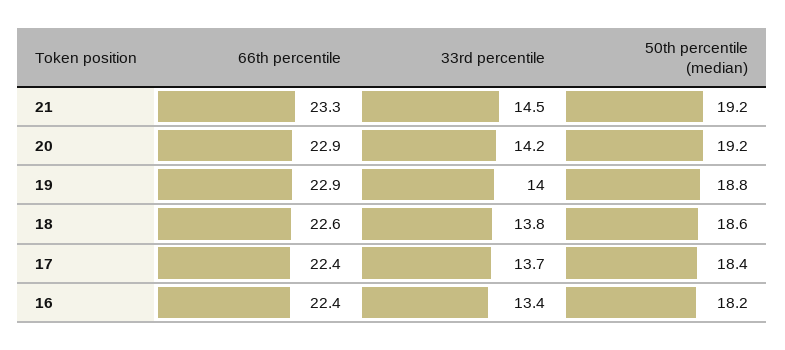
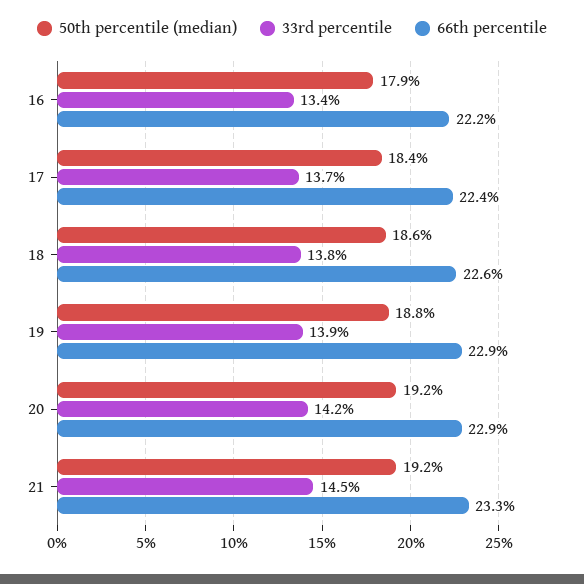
33rd percentile, 19: 14 -> 13.9
66th percentile, 16: 22.4 -> 22.2
50th percentile (median), 16: 18.2 -> 17.9

